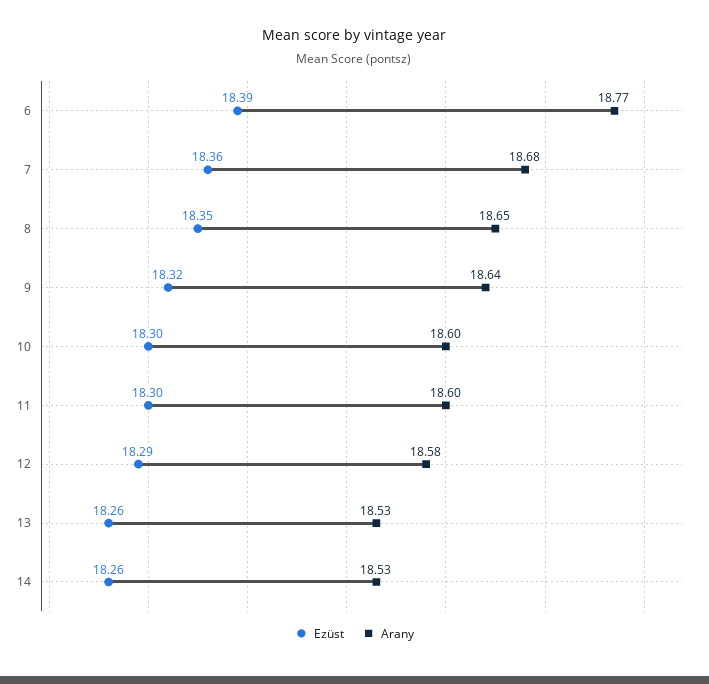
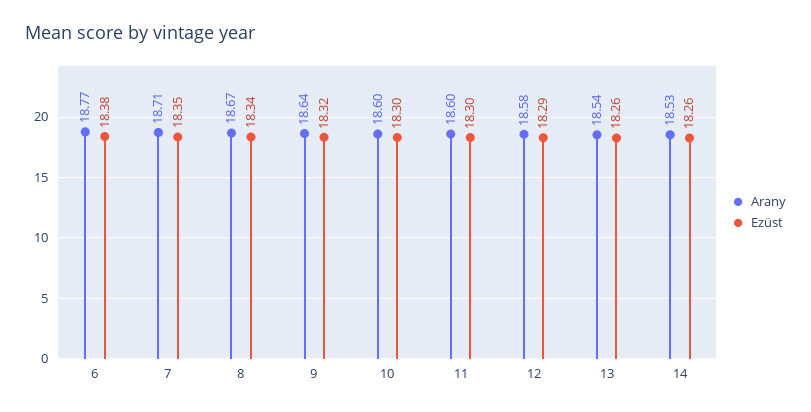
Ezüst, 6: 18.39 -> 18.38
Ezüst, 7: 18.36 -> 18.35
Arany, 7: 18.68 -> 18.71
Ezüst, 8: 18.35 -> 18.34
Arany, 8: 18.65 -> 18.67
Arany, 13: 18.53 -> 18.54

